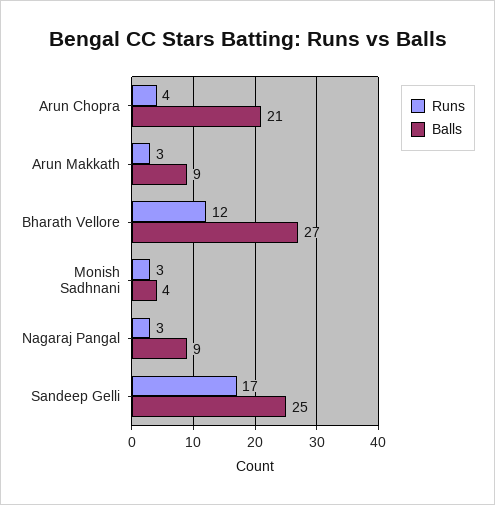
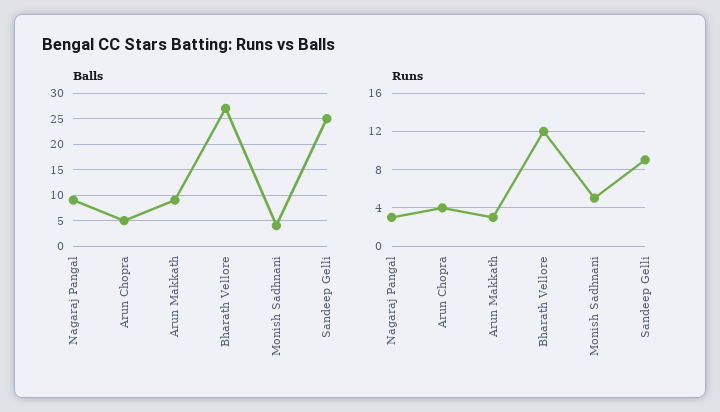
Balls, Arun Chopra: 21 -> 5
Runs, Monish Sadhnani: 3 -> 5
Runs, Sandeep Gelli: 17 -> 9

